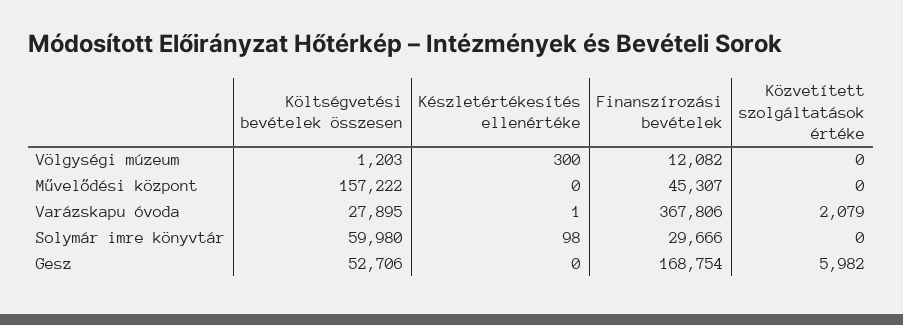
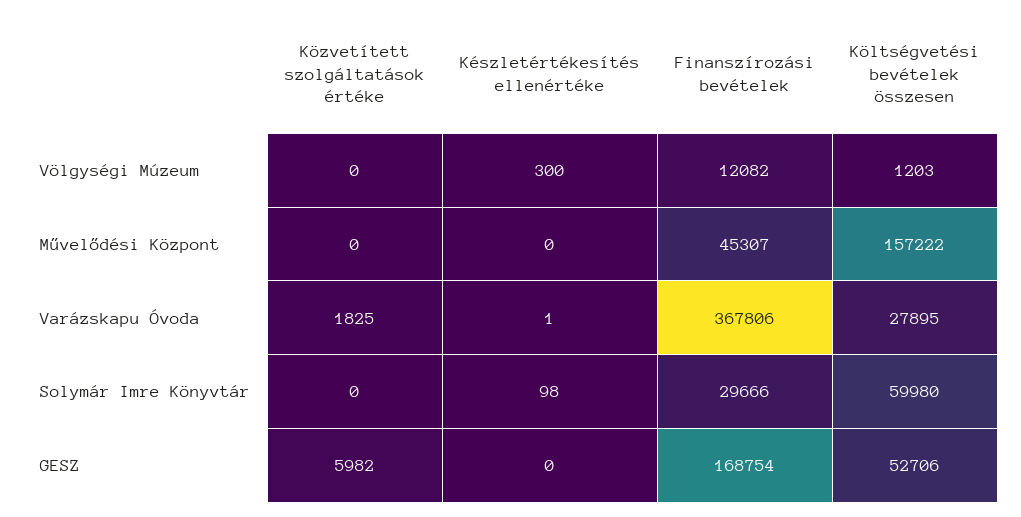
Közvetített szolgáltatások értéke, Varázskapu óvoda: 2079 -> 1825

